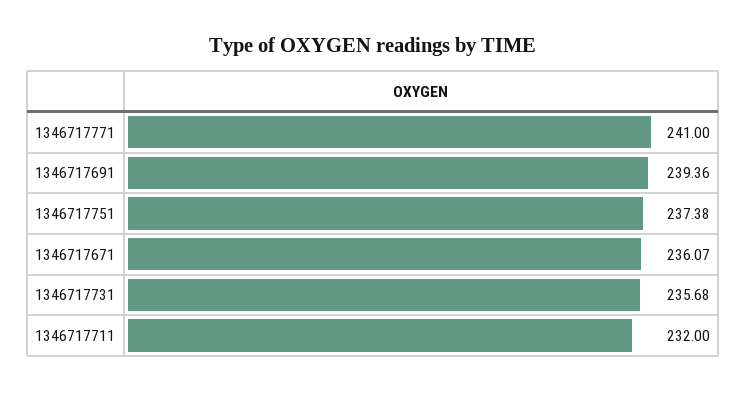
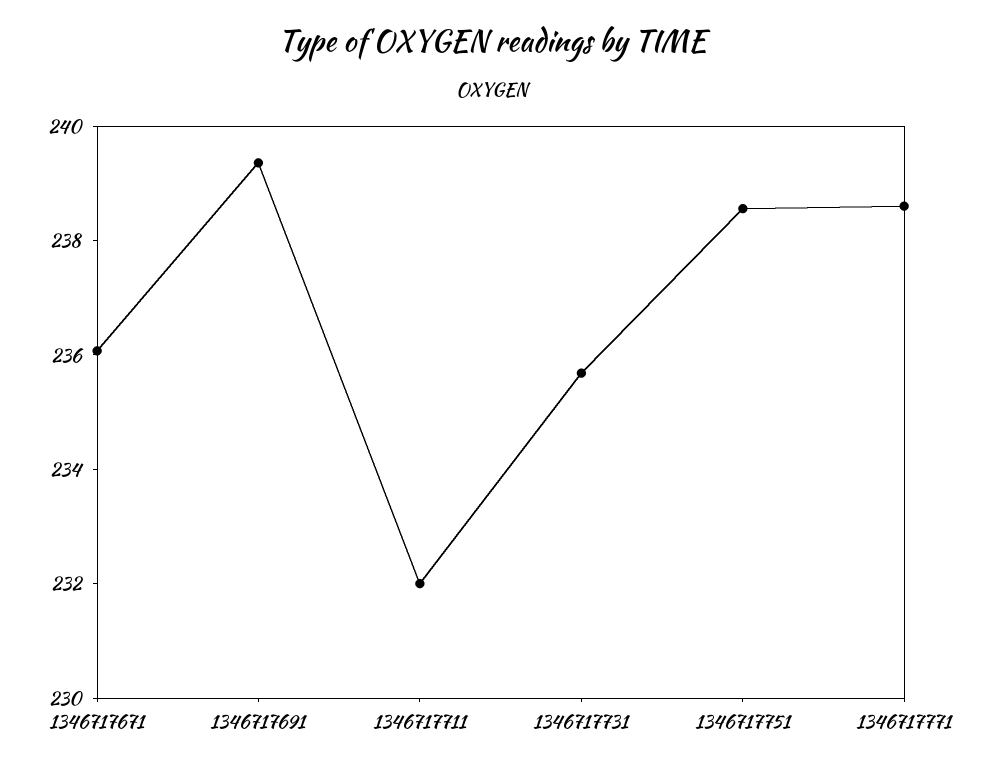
1346717771: 241 -> 238.5
1346717751: 237.38 -> 238.5

